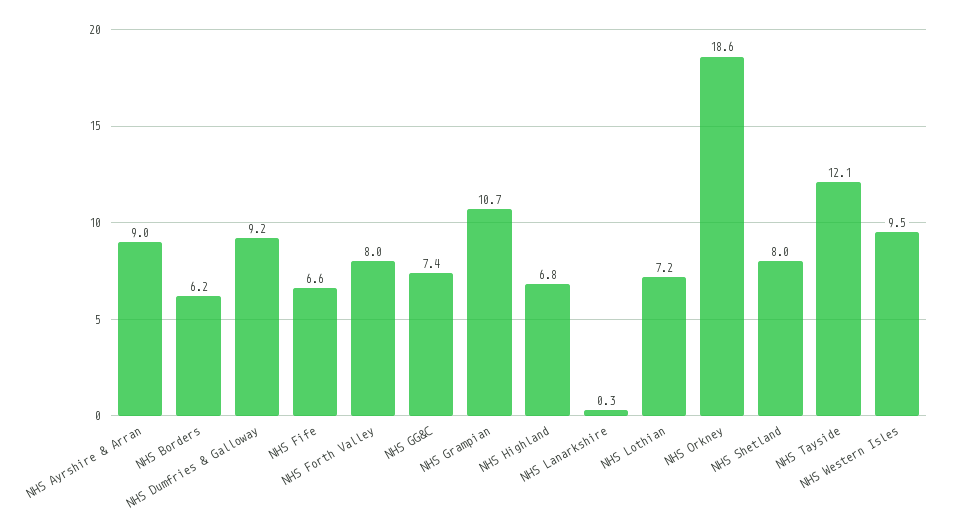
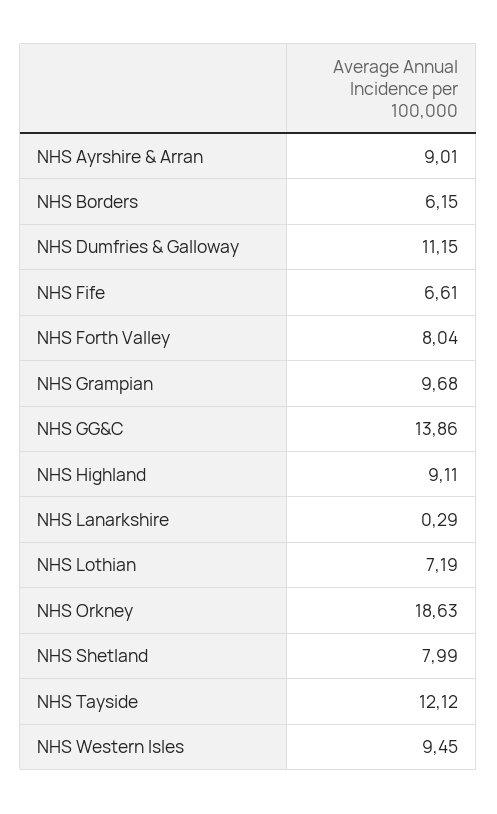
NHS Dumfries & Galloway: 9.2 -> 11.15
NHS GG&C: 7.4 -> 13.86
NHS Grampian: 10.7 -> 9.68
NHS Highland: 6.8 -> 9.11

